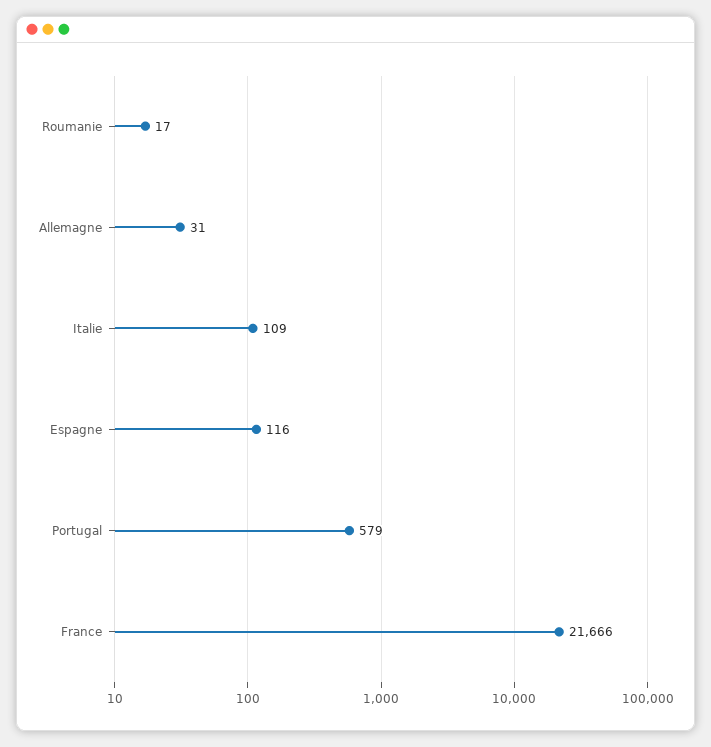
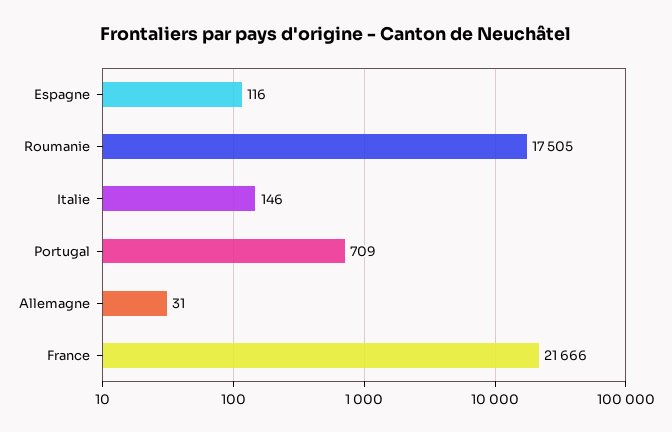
Roumanie: 17 -> 17505
Italie: 109 -> 146
Portugal: 579 -> 709

